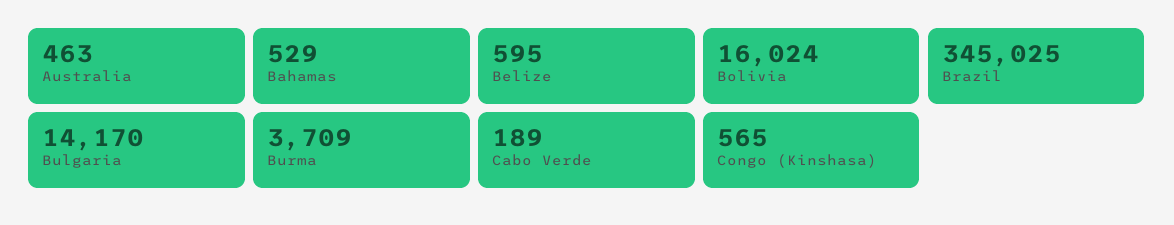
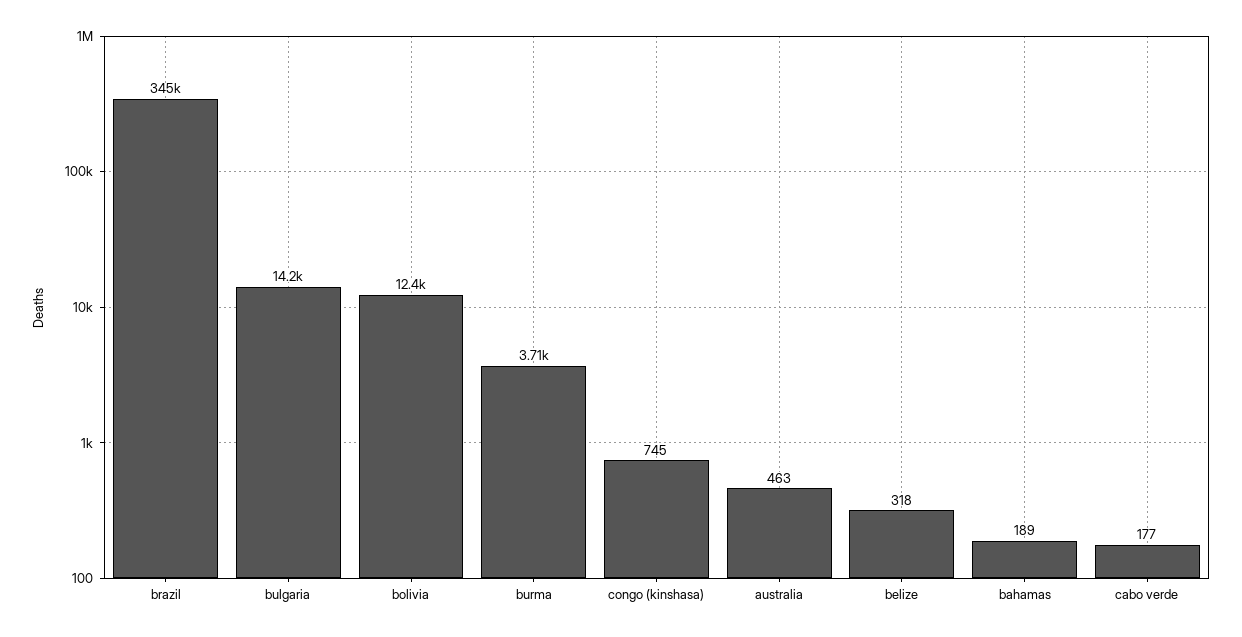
Bahamas: 529 -> 189
Belize: 595 -> 318
Bolivia: 16024 -> 12400
Cabo Verde: 189 -> 177
Congo (Kinshasa): 565 -> 745

